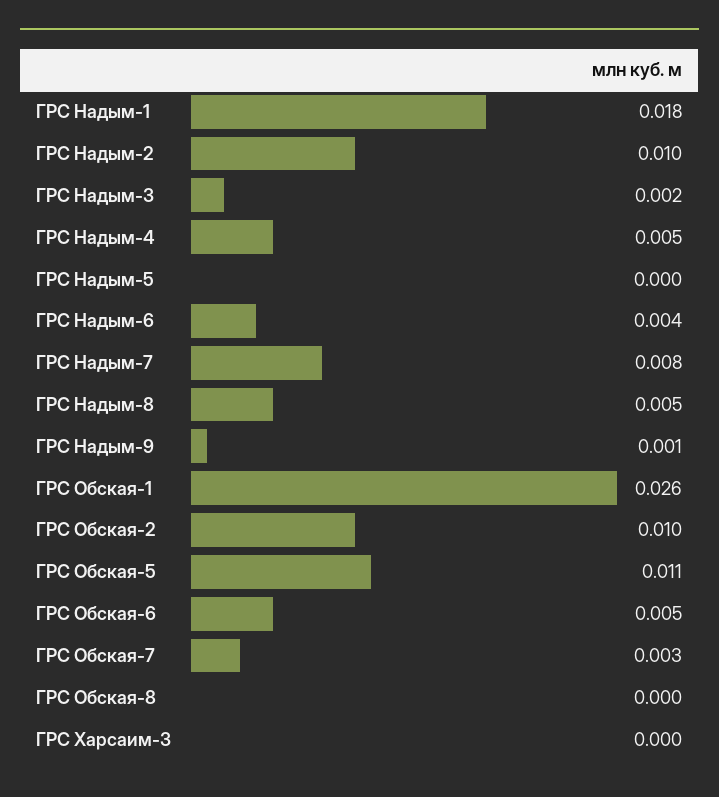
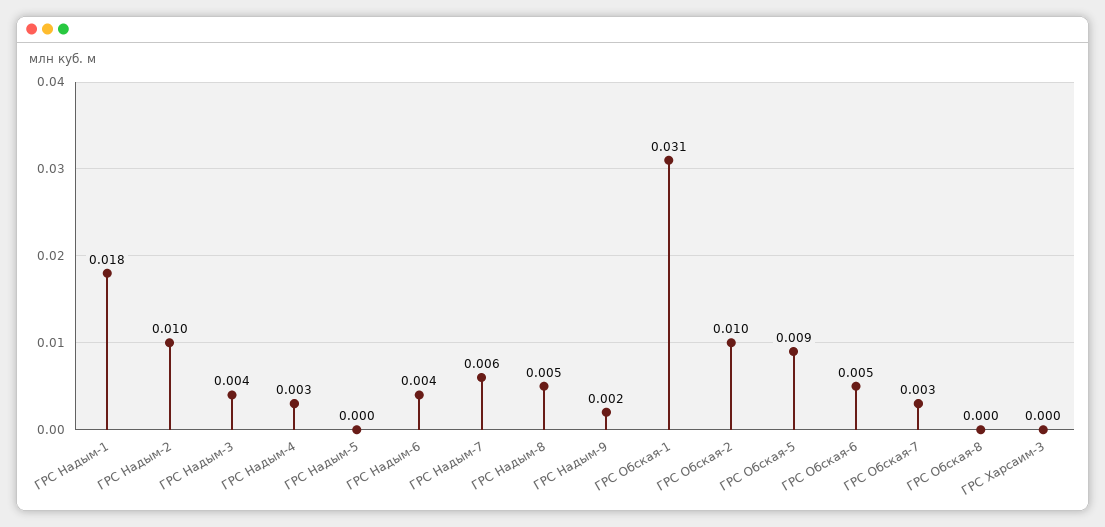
ГРС Надым-3: 0.002 -> 0.004
ГРС Надым-4: 0.005 -> 0.003
ГРС Надым-7: 0.008 -> 0.006
ГРС Надым-9: 0.001 -> 0.002
ГРС Обская-1: 0.026 -> 0.031
ГРС Обская-5: 0.011 -> 0.009

